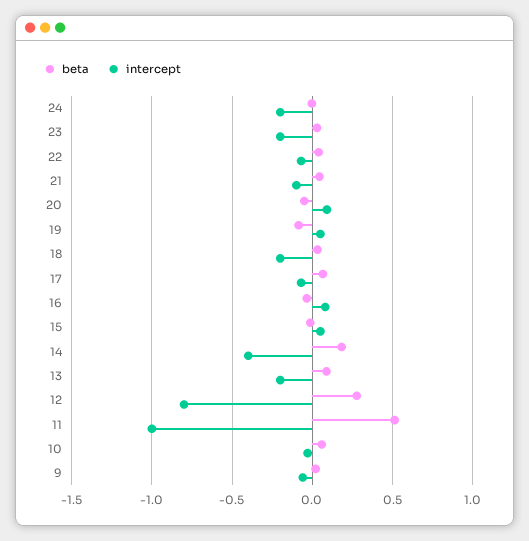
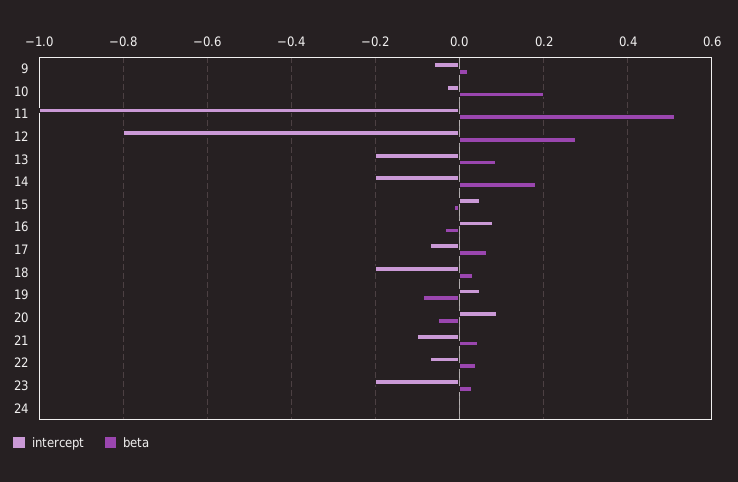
intercept, 24: -0.2 -> 0
intercept, 14: -0.4 -> -0.2
beta, 10: 0.05 -> 0.2

